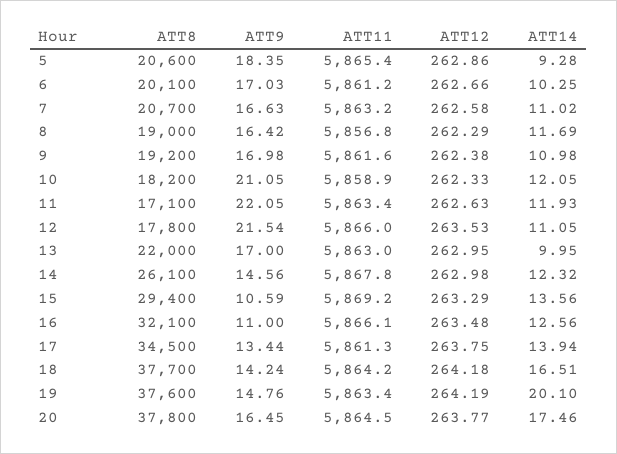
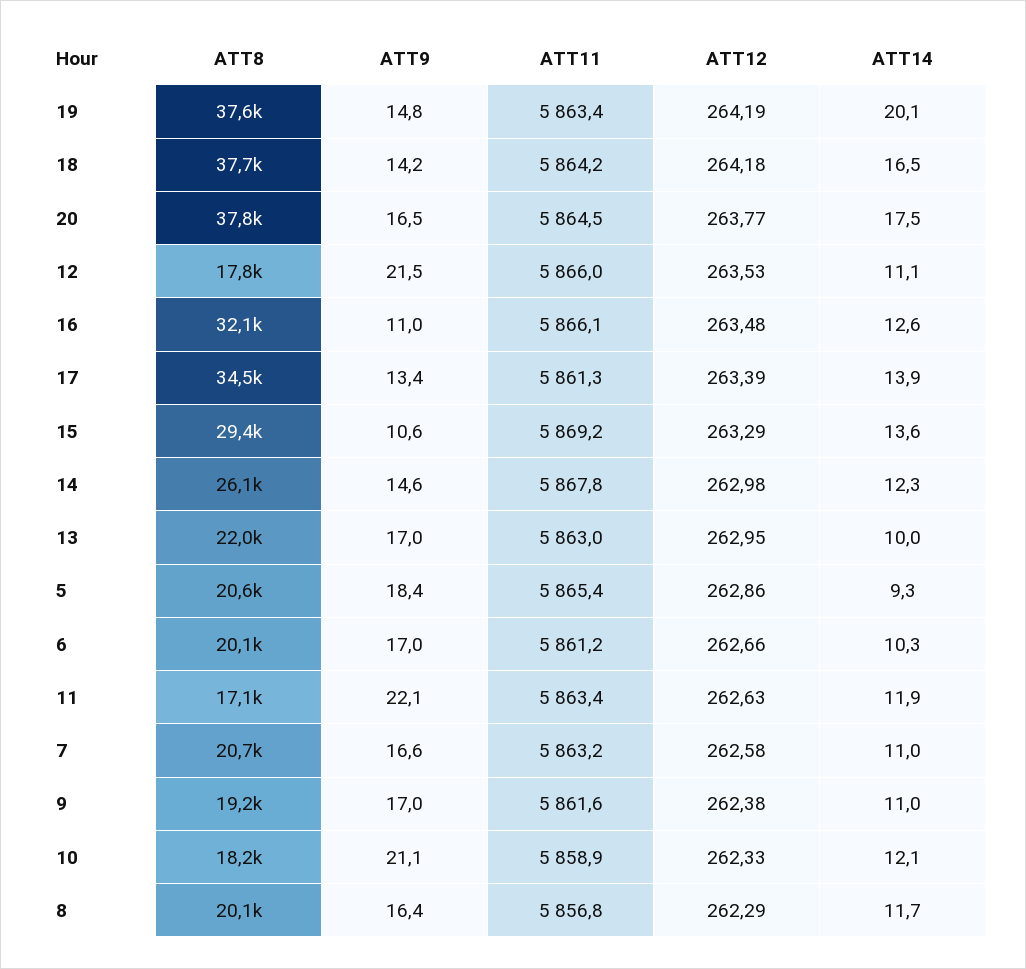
ATT8, 8: 19000 -> 20100
ATT12, 17: 263.75 -> 263.39

